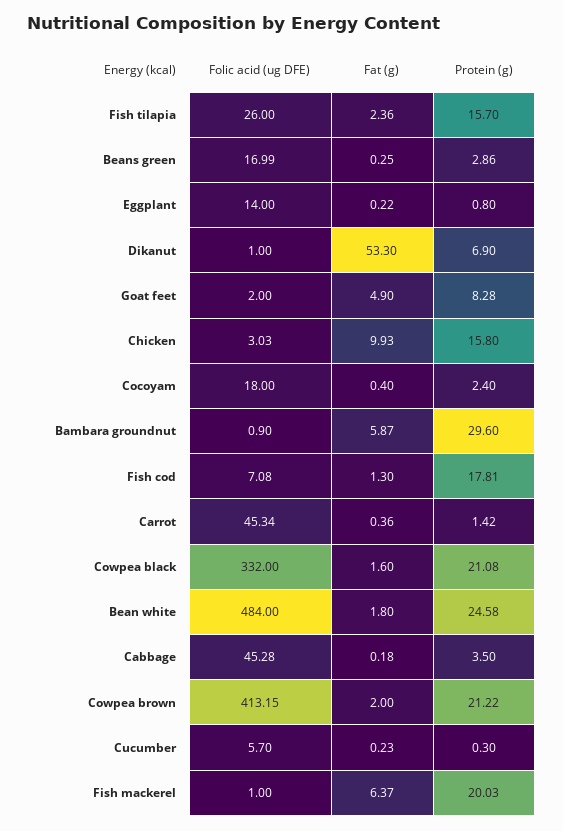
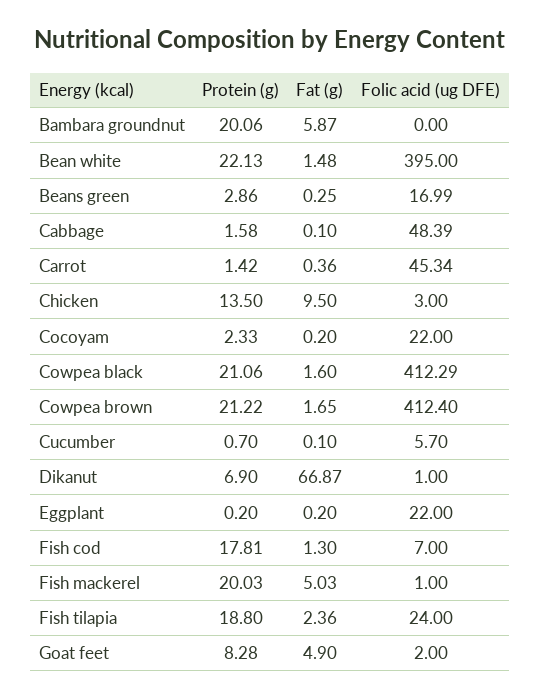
Folic acid (ug DFE), Fish tilapia: 26 -> 24
Protein (g), Fish tilapia: 15.7 -> 18.8
Folic acid (ug DFE), Eggplant: 14 -> 22
Fat (g), Eggplant: 0.22 -> 0.2
Protein (g), Eggplant: 0.8 -> 0.2
Fat (g), Dikanut: 53.3 -> 66.87
Folic acid (ug DFE), Chicken: 3.03 -> 3
Fat (g), Chicken: 9.93 -> 9.5
Protein (g), Chicken: 15.8 -> 13.5
Folic acid (ug DFE), Cocoyam: 18 -> 22
Fat (g), Cocoyam: 0.4 -> 0.2
Protein (g), Cocoyam: 2.4 -> 2.33
Folic acid (ug DFE), Bambara groundnut: 0.9 -> 0
Protein (g), Bambara groundnut: 29.6 -> 20.06
Folic acid (ug DFE), Fish cod: 7.08 -> 7
Folic acid (ug DFE), Cowpea black: 332 -> 412.29
Protein (g), Cowpea black: 21.08 -> 21.06
Folic acid (ug DFE), Bean white: 484 -> 395
Fat (g), Bean white: 1.8 -> 1.48
Protein (g), Bean white: 24.58 -> 22.13
Folic acid (ug DFE), Cabbage: 45.28 -> 48.39
Fat (g), Cabbage: 0.18 -> 0.1
Protein (g), Cabbage: 3.5 -> 1.58
Folic acid (ug DFE), Cowpea brown: 413.15 -> 412.4
Fat (g), Cowpea brown: 2 -> 1.65
Fat (g), Cucumber: 0.23 -> 0.1
Protein (g), Cucumber: 0.3 -> 0.7
Fat (g), Fish mackerel: 6.37 -> 5.03

